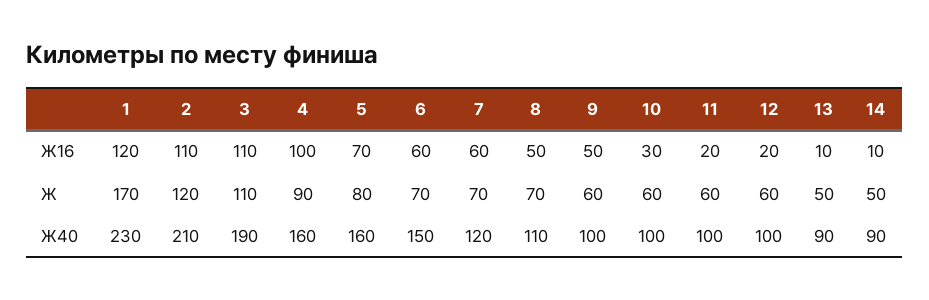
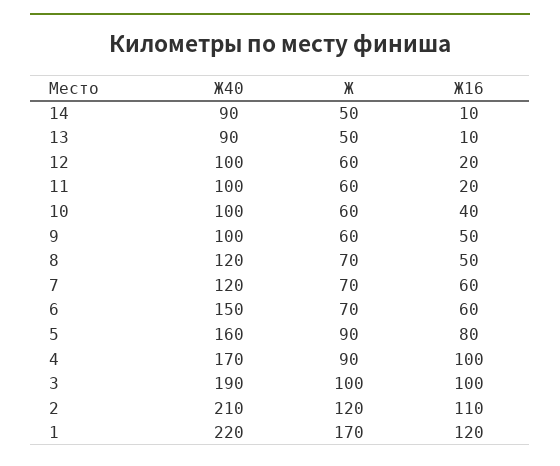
3, Ж16: 110 -> 100
5, Ж16: 70 -> 80
10, Ж16: 30 -> 40
3, Ж: 110 -> 100
5, Ж: 80 -> 90
1, Ж40: 230 -> 220
4, Ж40: 160 -> 170
8, Ж40: 110 -> 120

